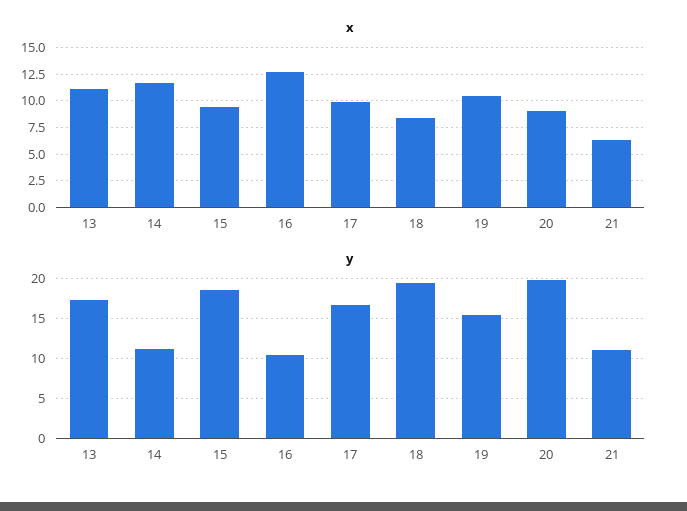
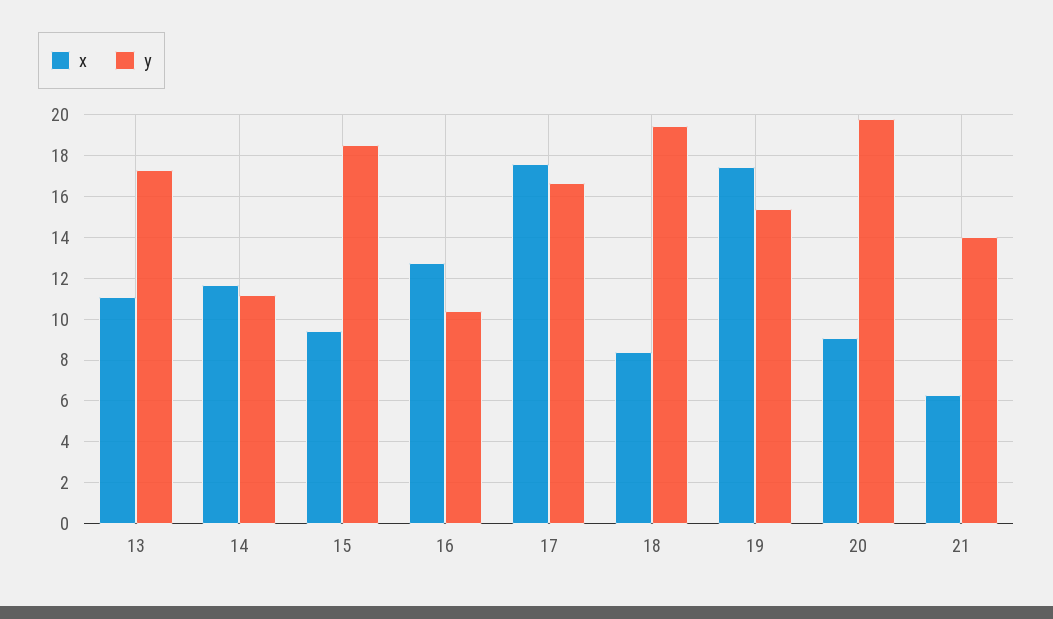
x, 17: 10 -> 17.5
x, 19: 10 -> 17.5
y, 21: 11 -> 14

